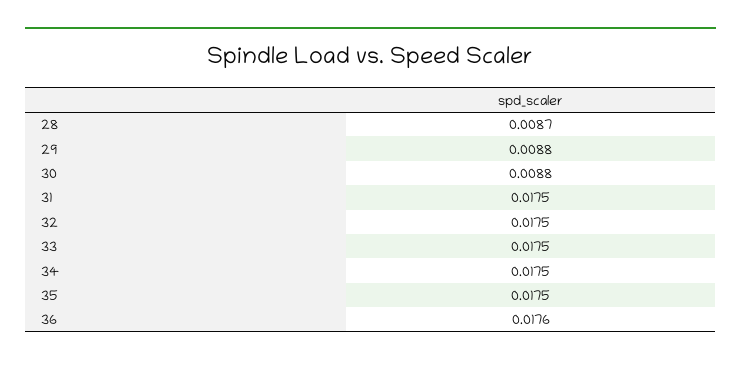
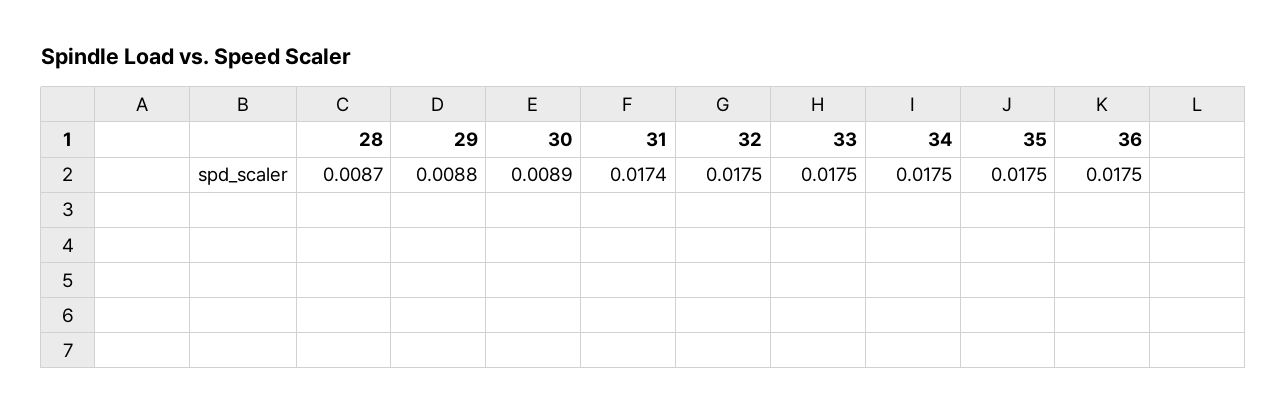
30: 0.0088 -> 0.0089
31: 0.0175 -> 0.0174
36: 0.0176 -> 0.0175

